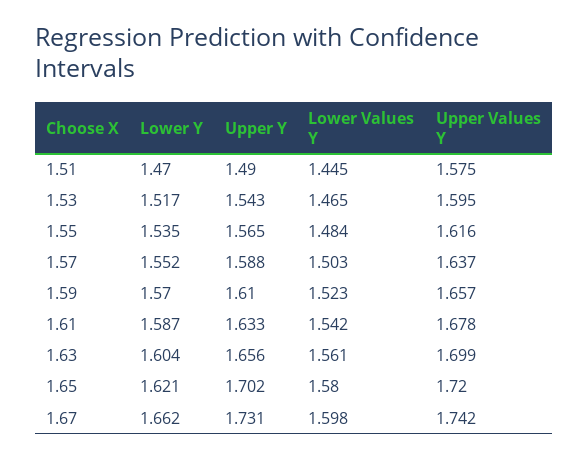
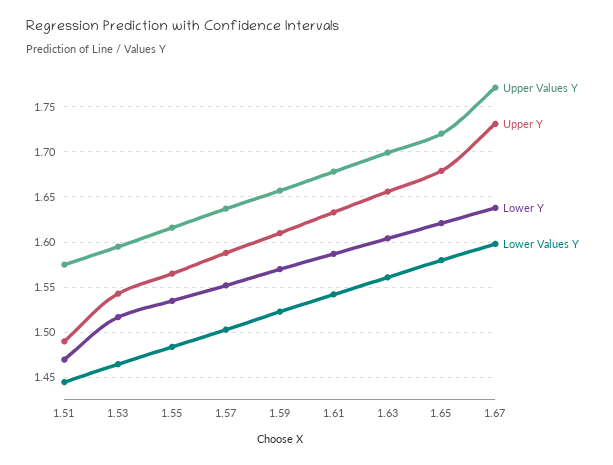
Upper Y, 1.65: 1.702 -> 1.68
Lower Y, 1.67: 1.662 -> 1.64
Upper Values Y, 1.67: 1.742 -> 1.77

